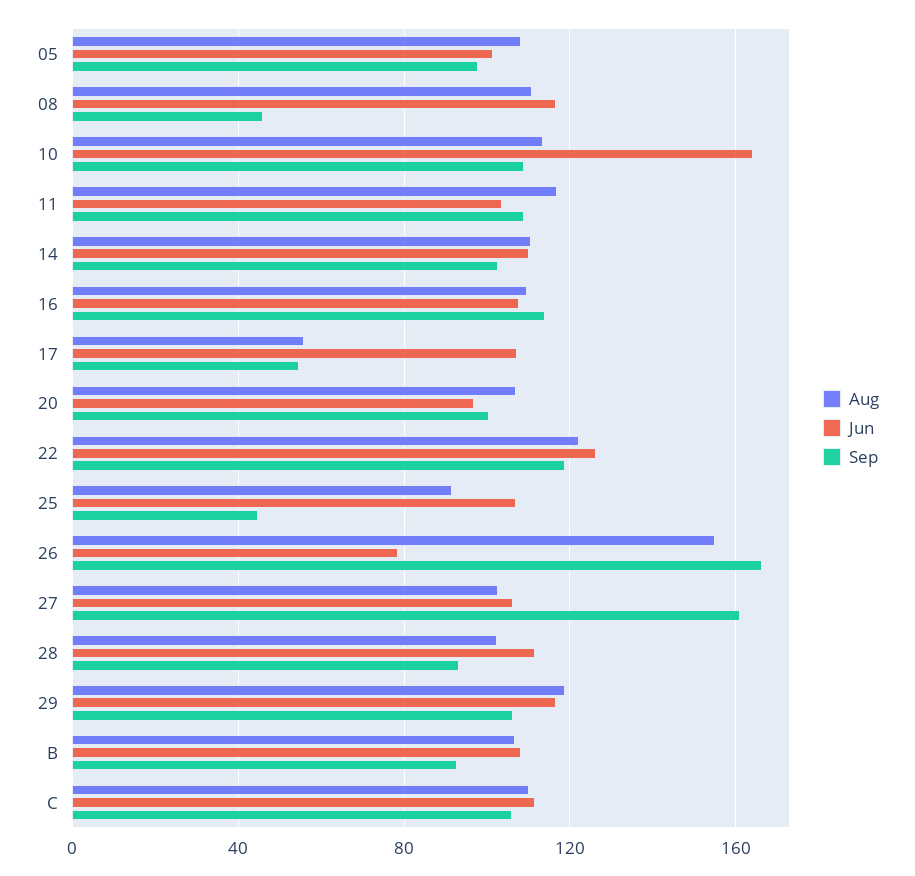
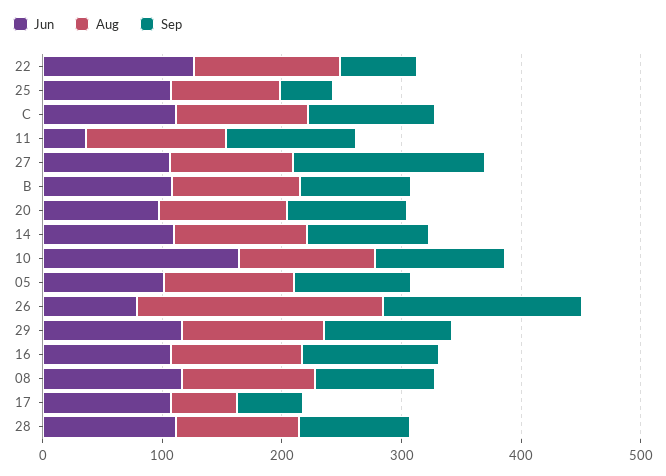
Sep, 08: 45 -> 100
Jun, 11: 105 -> 40
Sep, 22: 120 -> 60
Aug, 26: 155 -> 200

